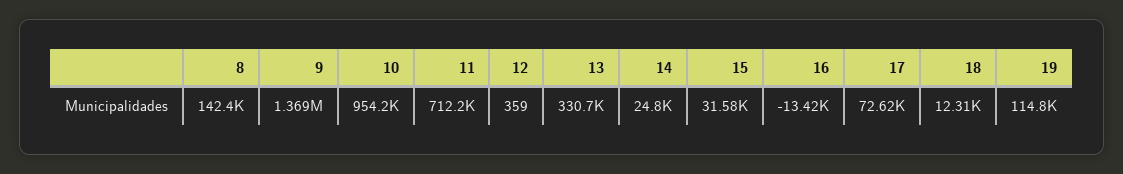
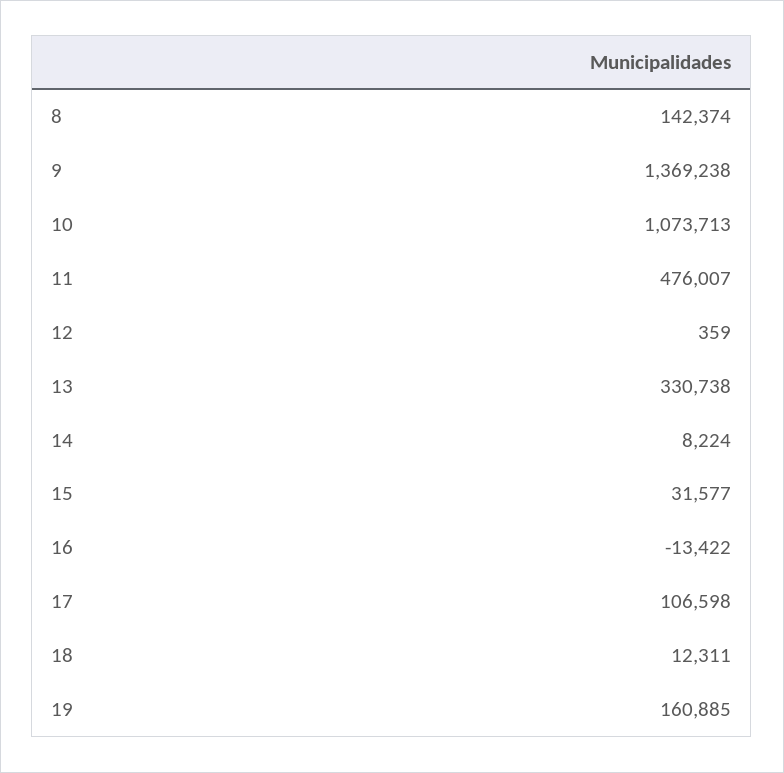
10: 954200 -> 1073713
11: 712200 -> 476007
14: 24800 -> 8224
17: 72620 -> 106598
19: 114800 -> 160885

